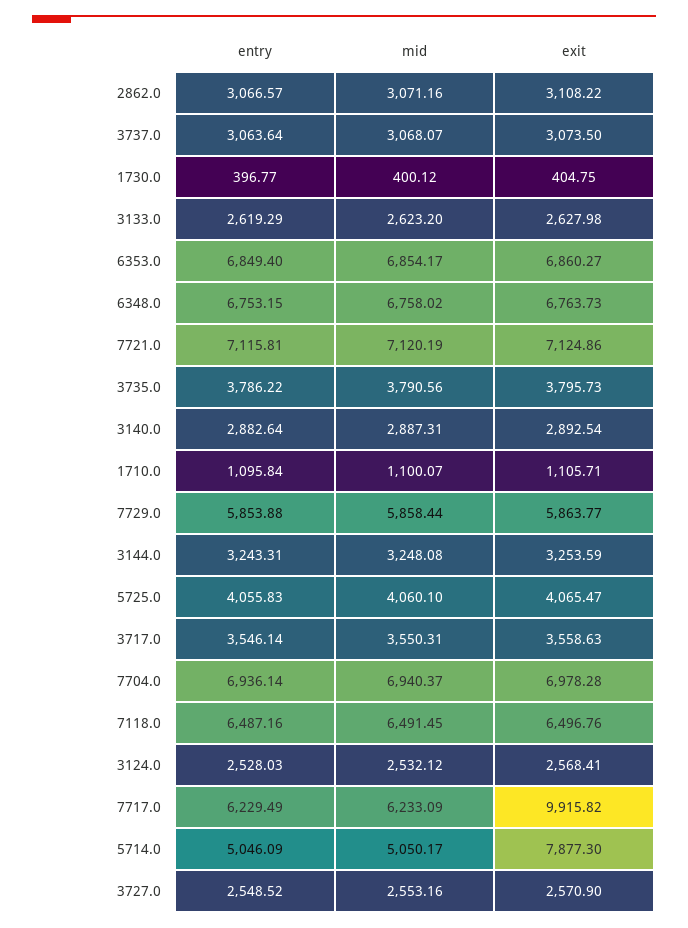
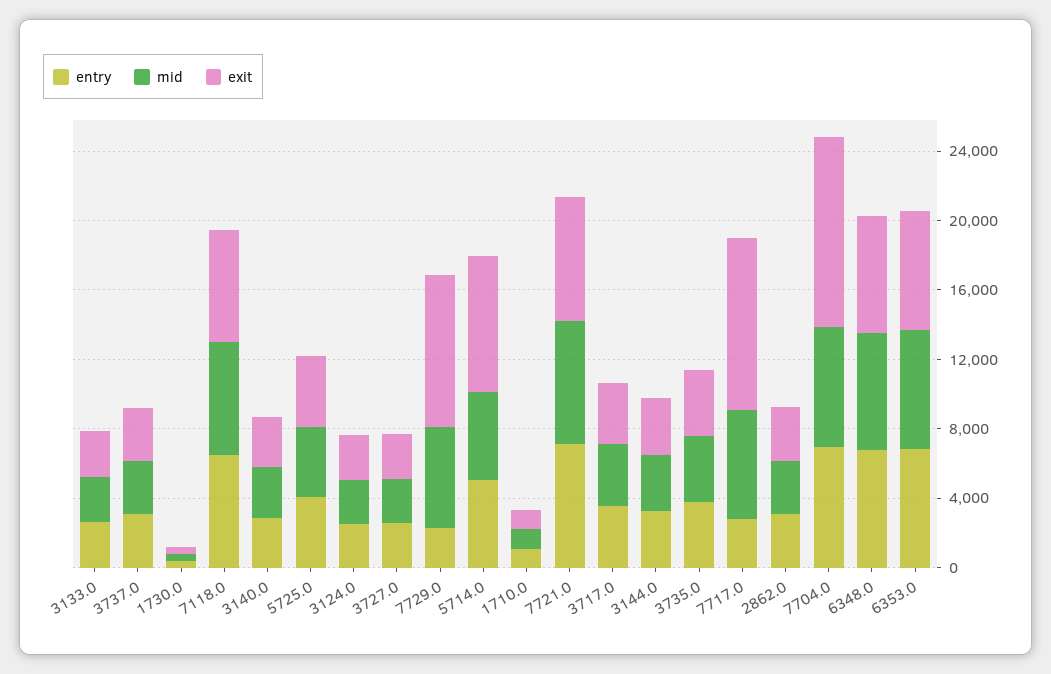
entry, 7729.0: 5853.88 -> 2000
exit, 7729.0: 5863.77 -> 9000
exit, 7704.0: 6978.28 -> 11000
entry, 7717.0: 6229.49 -> 3000

